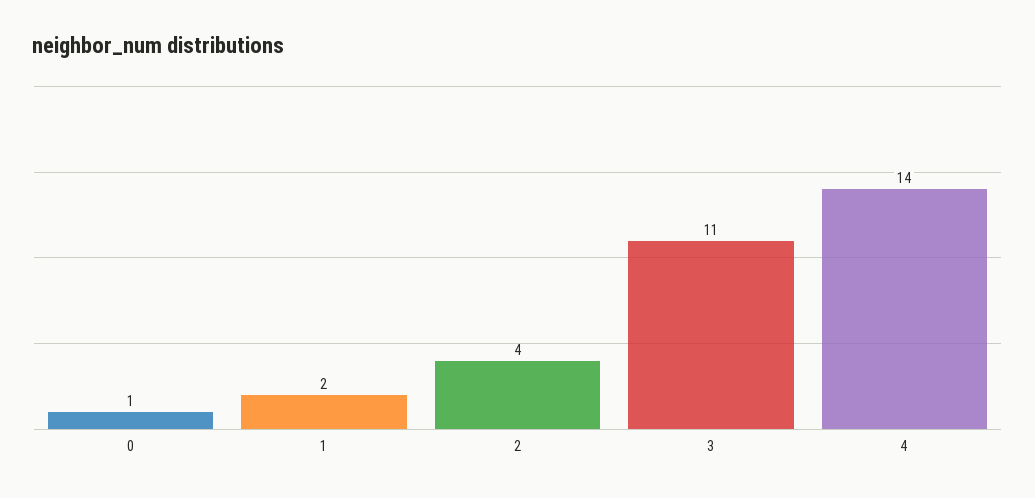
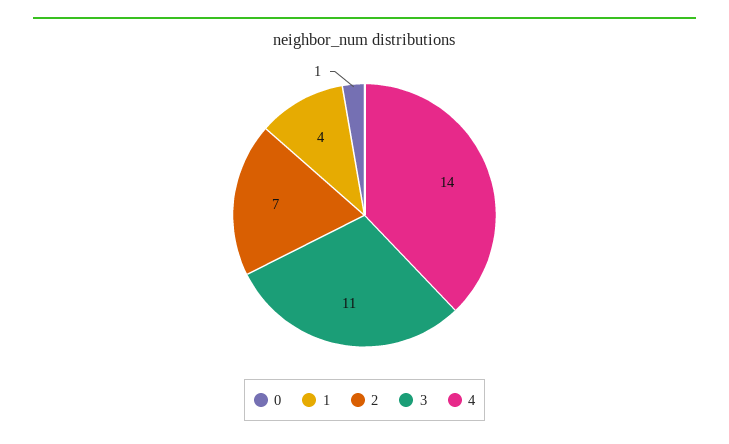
1: 2 -> 4
2: 4 -> 7

